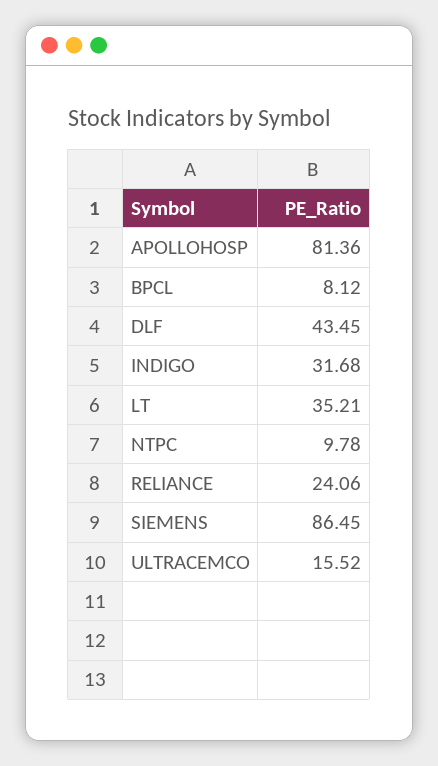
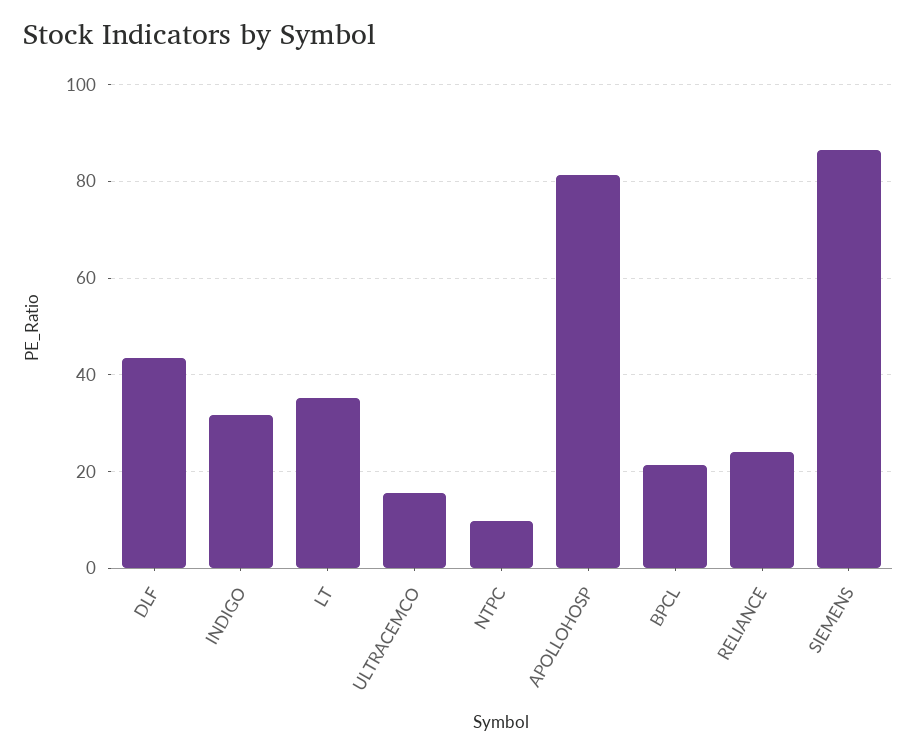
BPCL: 8.12 -> 22

